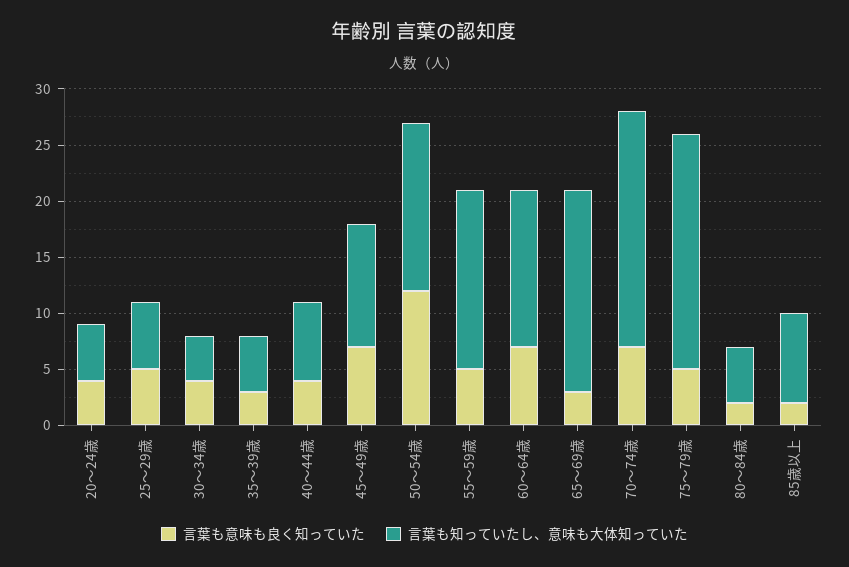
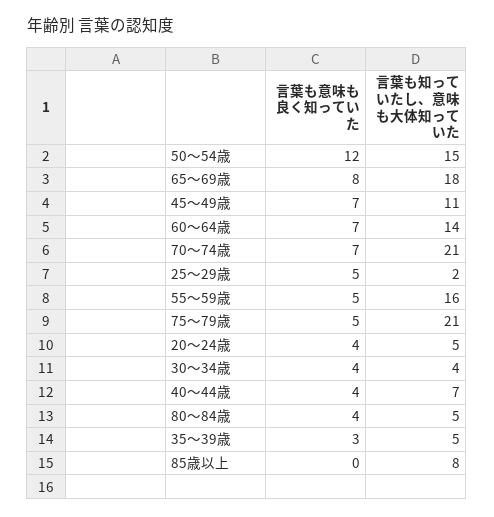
言葉も知っていたし、意味も大体知っていた, 25～29歳: 6 -> 2
言葉も意味も良く知っていた, 65～69歳: 3 -> 8
言葉も意味も良く知っていた, 80～84歳: 2 -> 4
言葉も意味も良く知っていた, 85歳以上: 2 -> 0

